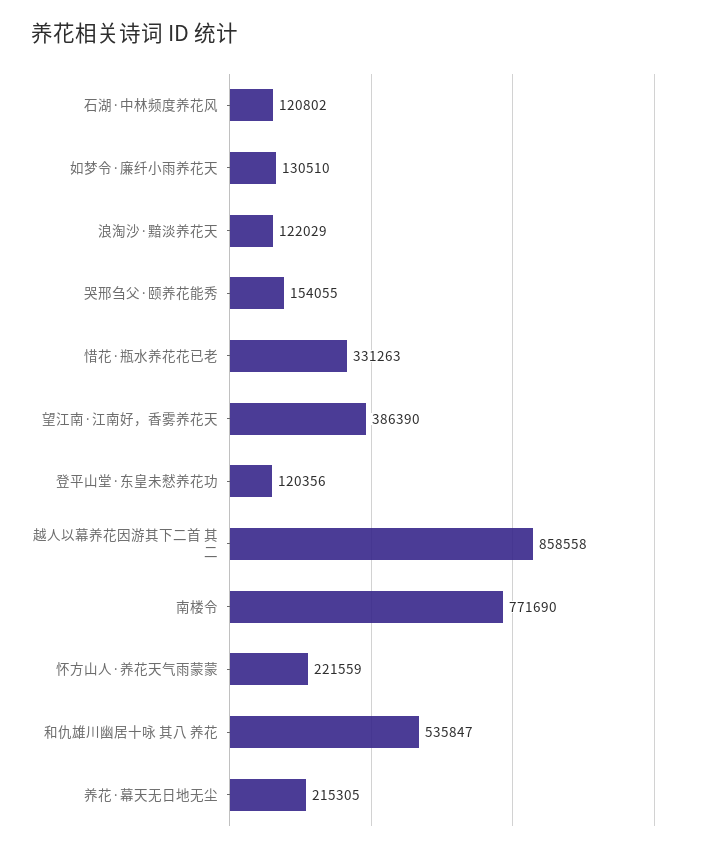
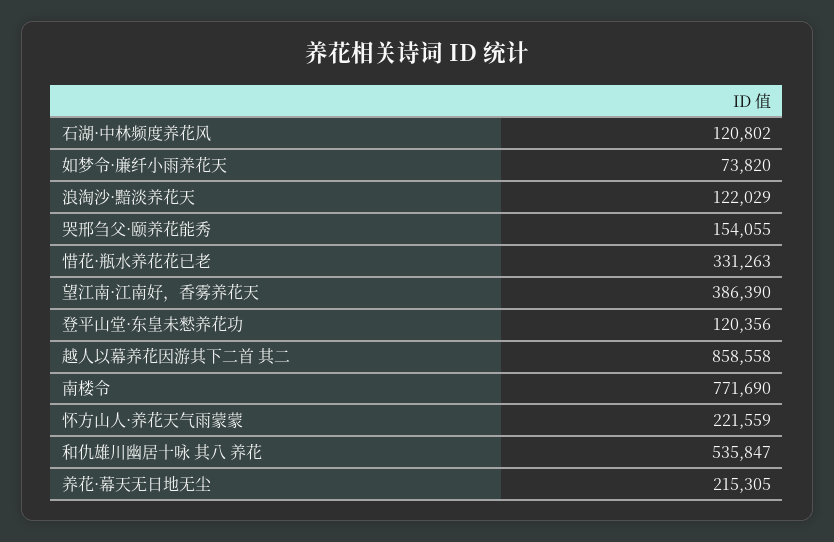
如梦令·廉纤小雨养花天: 130510 -> 73820

